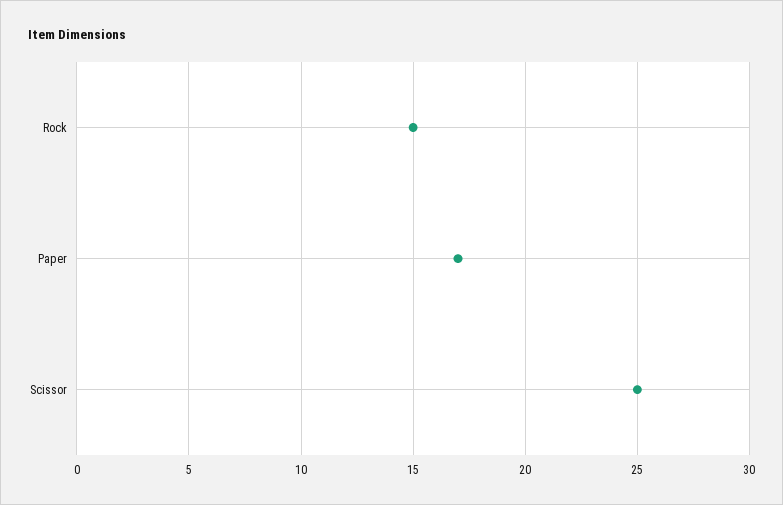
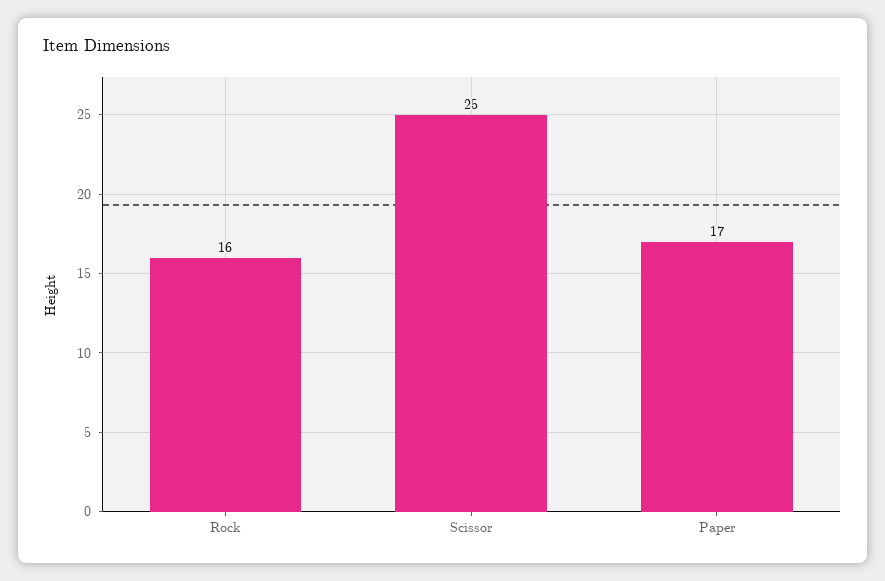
Rock: 15 -> 16

